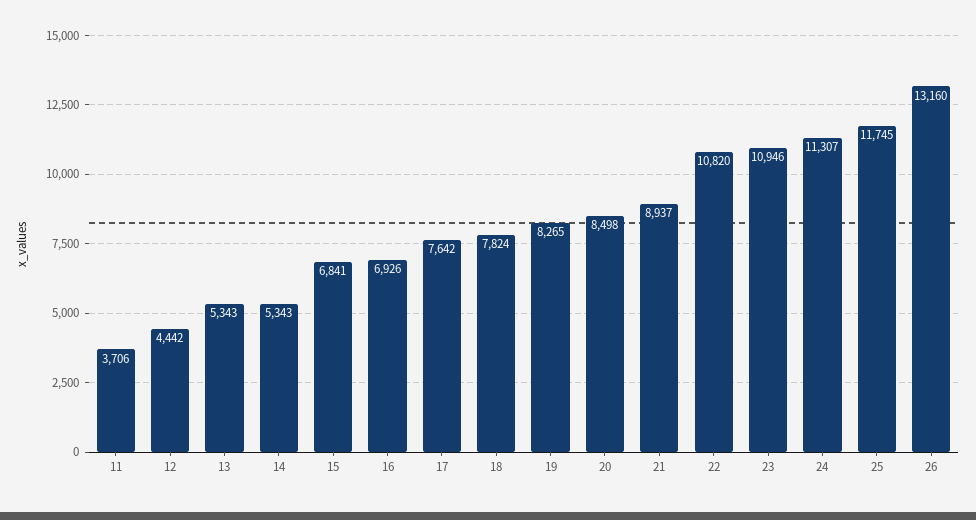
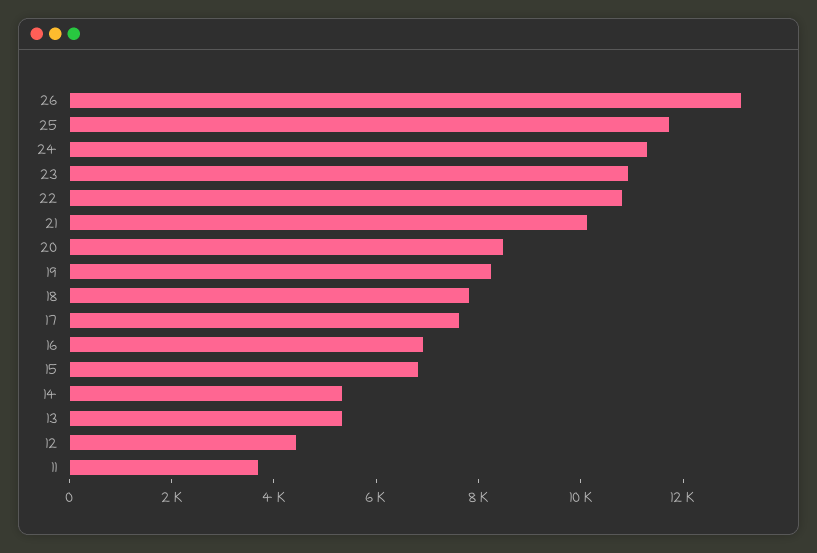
21: 8937 -> 10000

